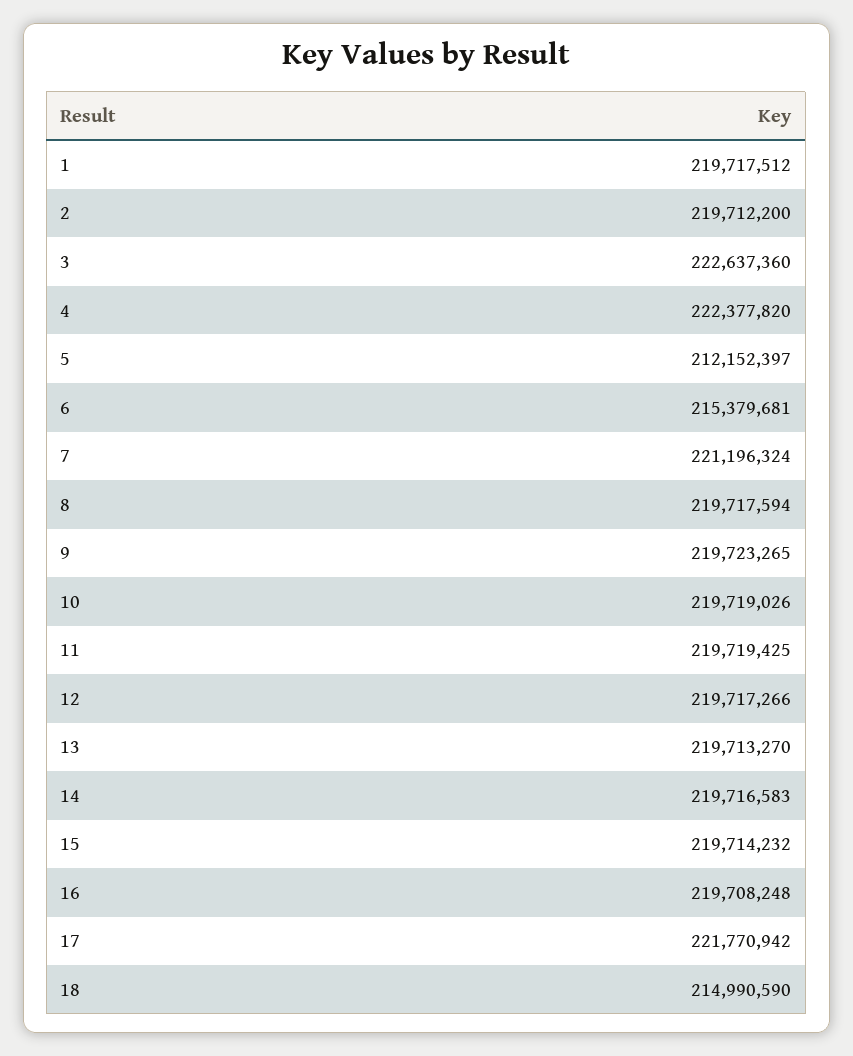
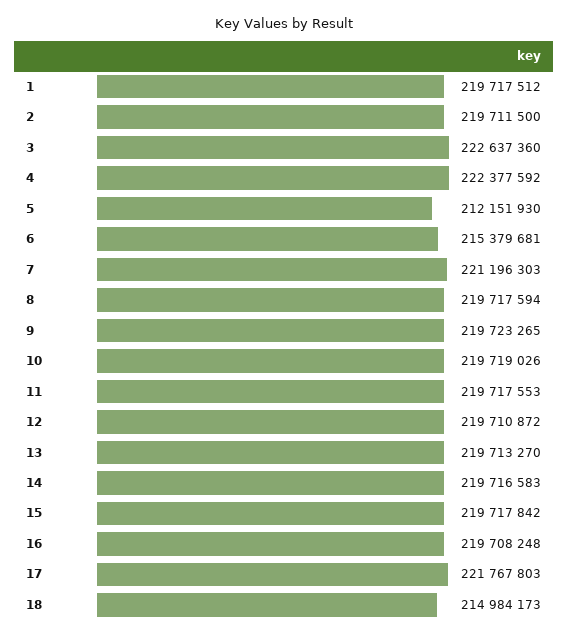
2: 219712200 -> 219711500
4: 222377820 -> 222377592
5: 212152397 -> 212151930
7: 221196324 -> 221196303
11: 219719425 -> 219717553
12: 219717266 -> 219710872
15: 219714232 -> 219717842
17: 221770942 -> 221767803
18: 214990590 -> 214984173

